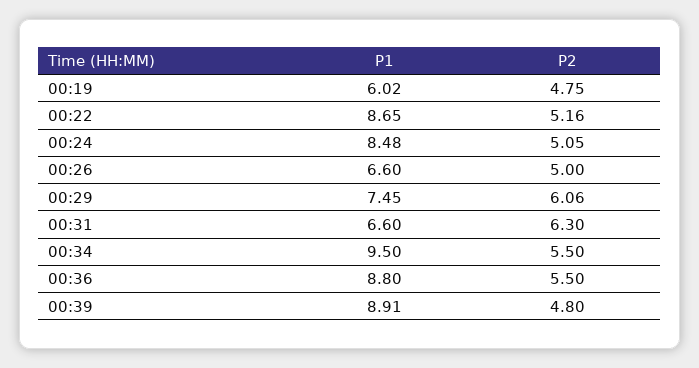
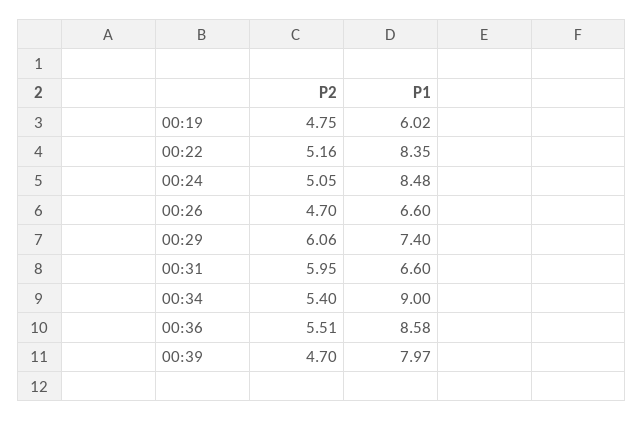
P1, 00:22: 8.65 -> 8.35
P2, 00:26: 5 -> 4.7
P1, 00:29: 7.45 -> 7.4
P2, 00:31: 6.3 -> 5.95
P1, 00:34: 9.5 -> 9
P2, 00:34: 5.5 -> 5.4
P1, 00:36: 8.8 -> 8.58
P2, 00:36: 5.5 -> 5.51
P1, 00:39: 8.91 -> 7.97
P2, 00:39: 4.8 -> 4.7

